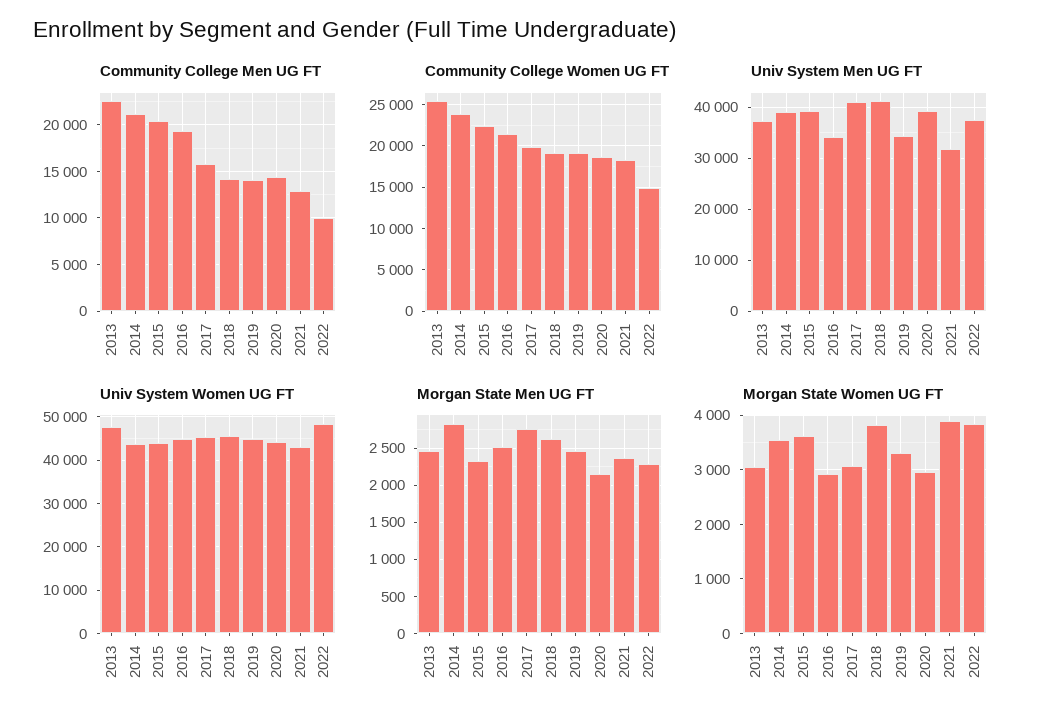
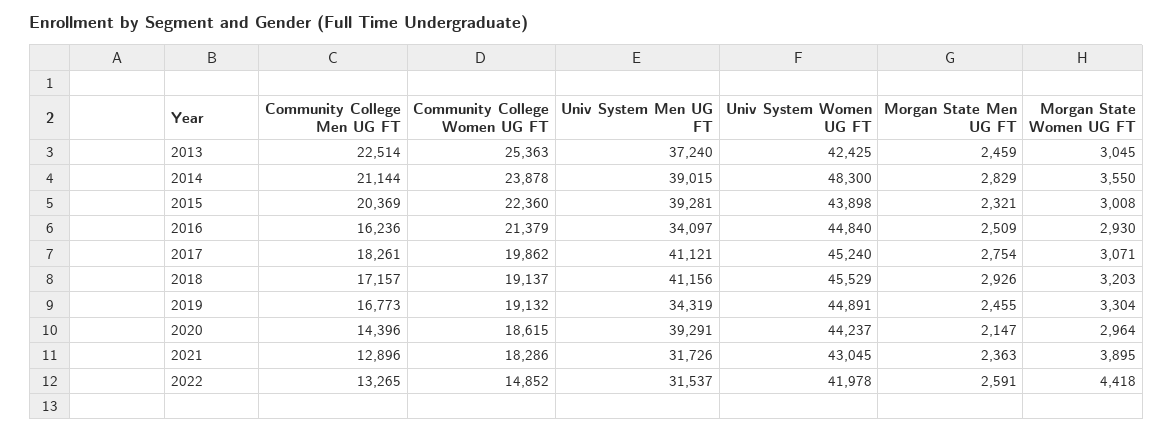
Community College Men UG FT, 2016: 19000 -> 16236
Community College Men UG FT, 2017: 16000 -> 18261
Community College Men UG FT, 2018: 14000 -> 17157
Community College Men UG FT, 2019: 14000 -> 16773
Community College Men UG FT, 2022: 10000 -> 13265
Univ System Men UG FT, 2022: 38000 -> 31537
Univ System Women UG FT, 2013: 48000 -> 42425
Univ System Women UG FT, 2014: 44000 -> 48300
Univ System Women UG FT, 2022: 48000 -> 41978
Morgan State Men UG FT, 2018: 2600 -> 2926
Morgan State Men UG FT, 2022: 2300 -> 2591
Morgan State Women UG FT, 2015: 3600 -> 3008
Morgan State Women UG FT, 2018: 3800 -> 3203
Morgan State Women UG FT, 2022: 3800 -> 4418

